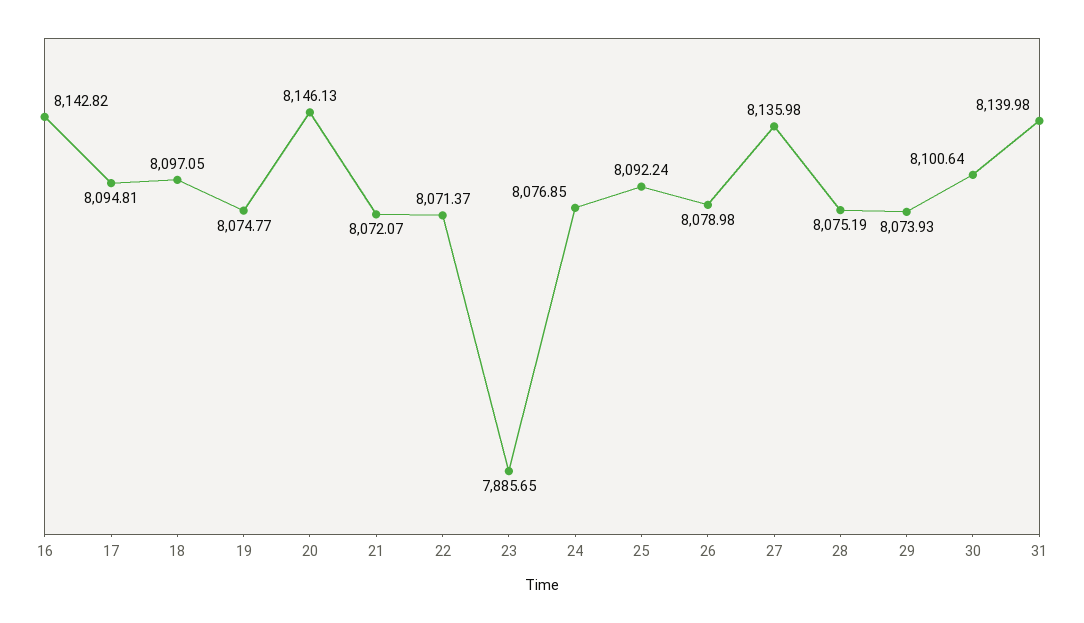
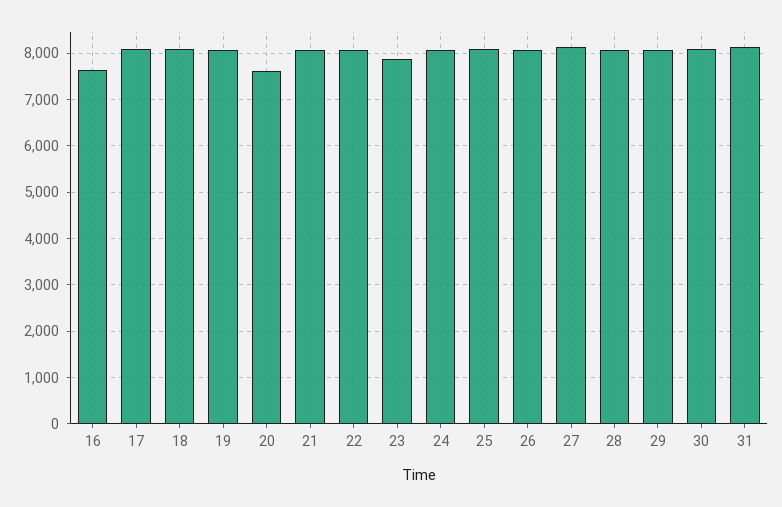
16: 8142.82 -> 7600
20: 8146.13 -> 7600

